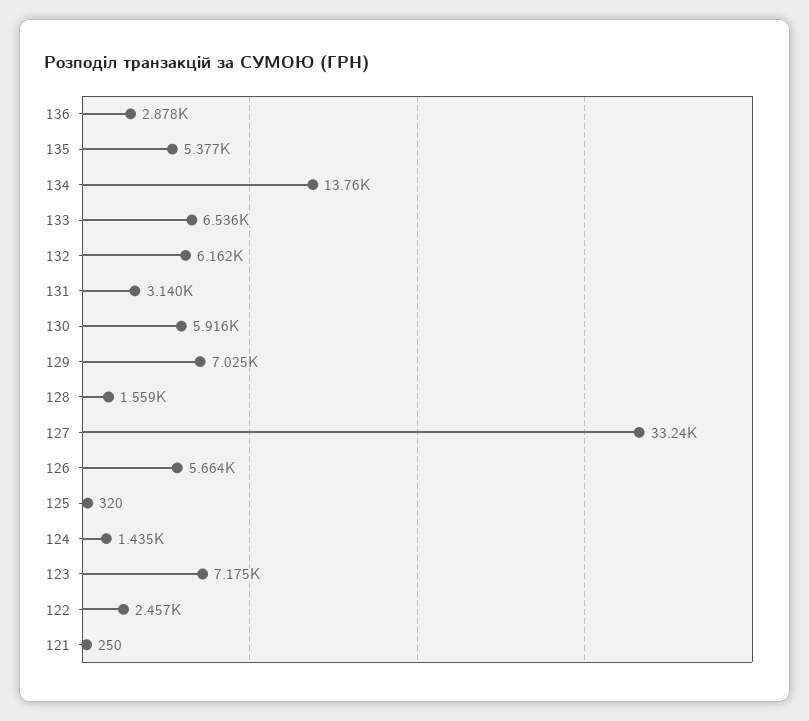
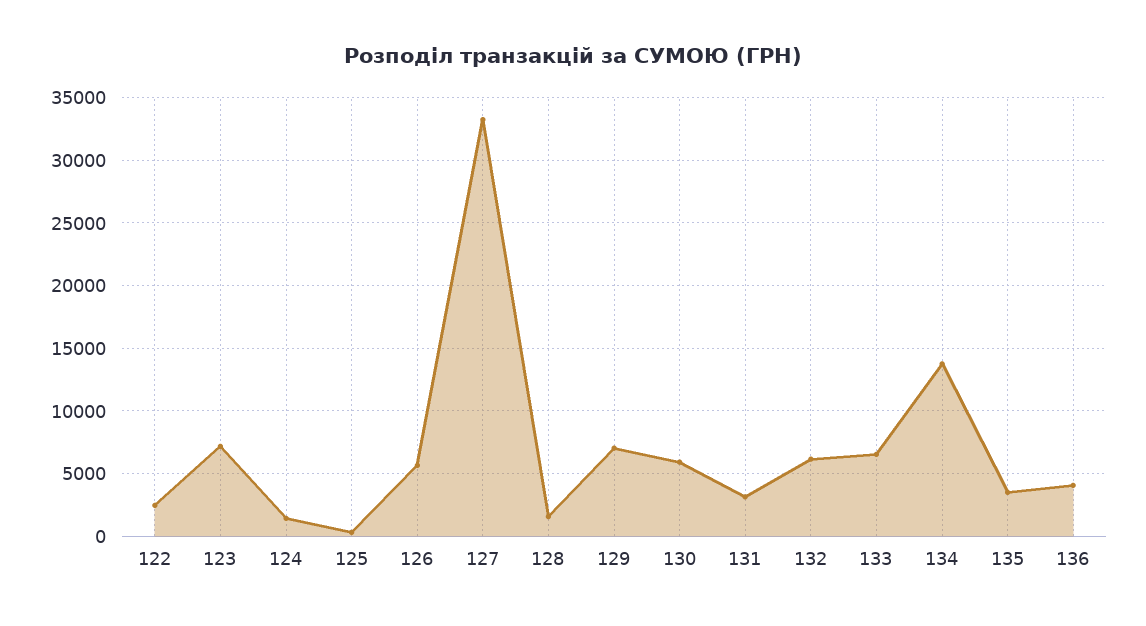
136: 2878 -> 4000
135: 5377 -> 3500
121: 250 -> none

